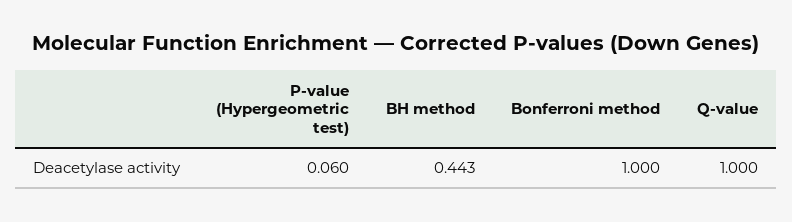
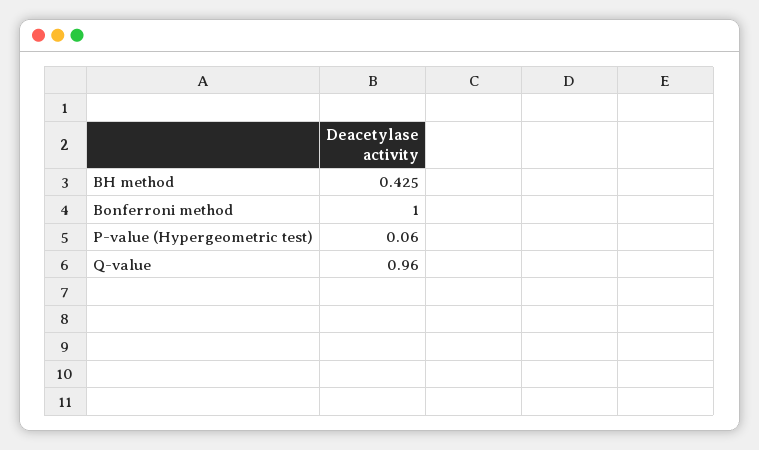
BH method: 0.443 -> 0.425
Q-value: 1 -> 0.96

